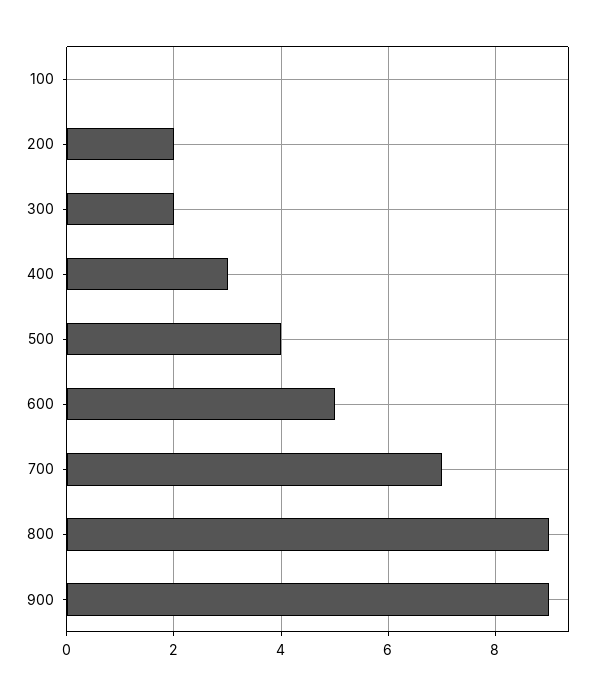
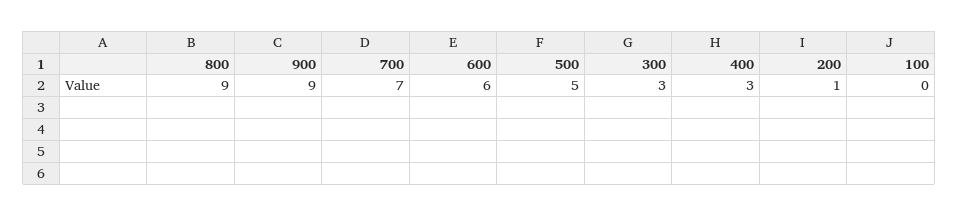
200: 2 -> 1
300: 2 -> 3
500: 4 -> 5
600: 5 -> 6

